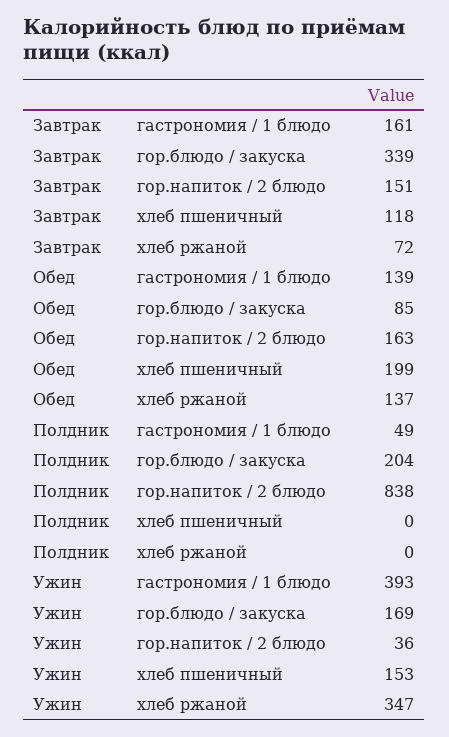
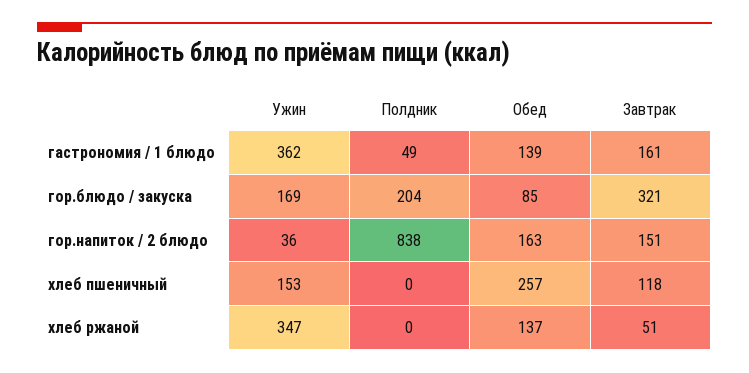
Завтрак, гор.блюдо / закуска: 339 -> 321
Завтрак, хлеб ржаной: 72 -> 51
Обед, хлеб пшеничный: 199 -> 257
Ужин, гастрономия / 1 блюдо: 393 -> 362

